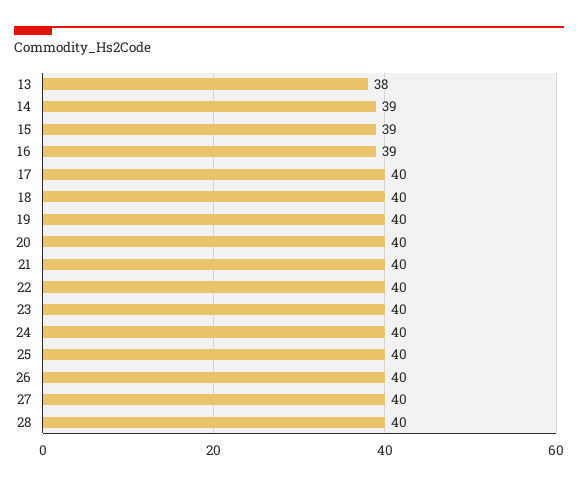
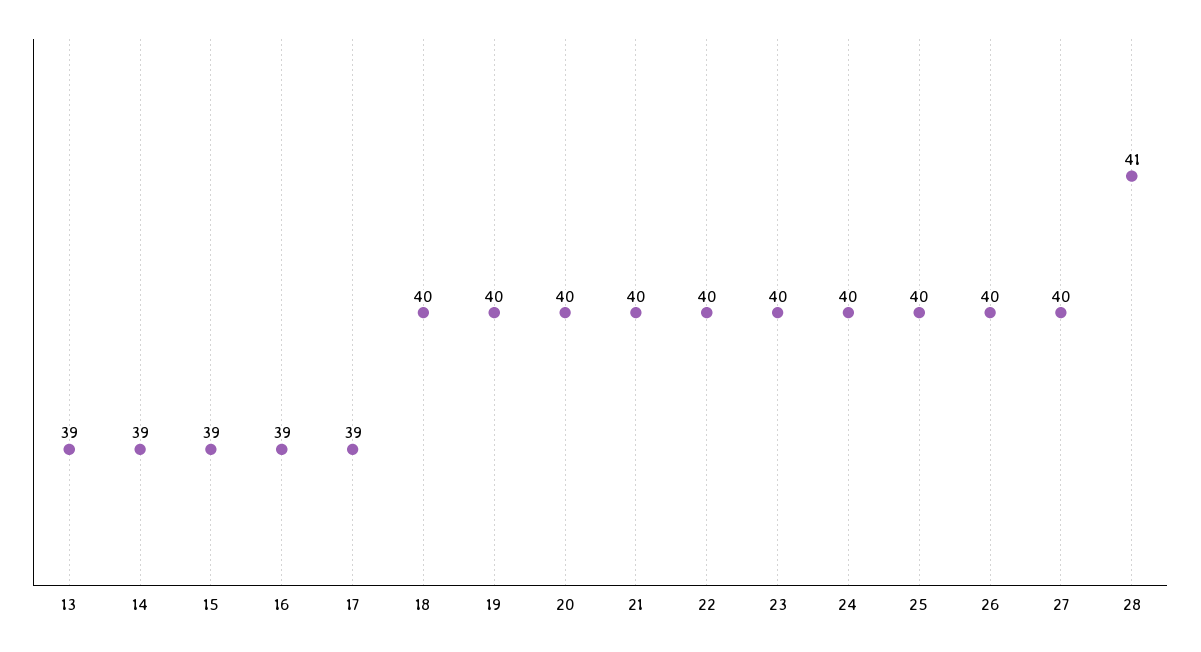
13: 38 -> 39
17: 40 -> 39
28: 40 -> 41

